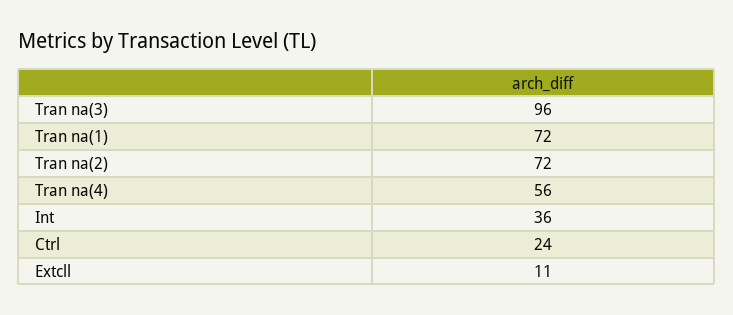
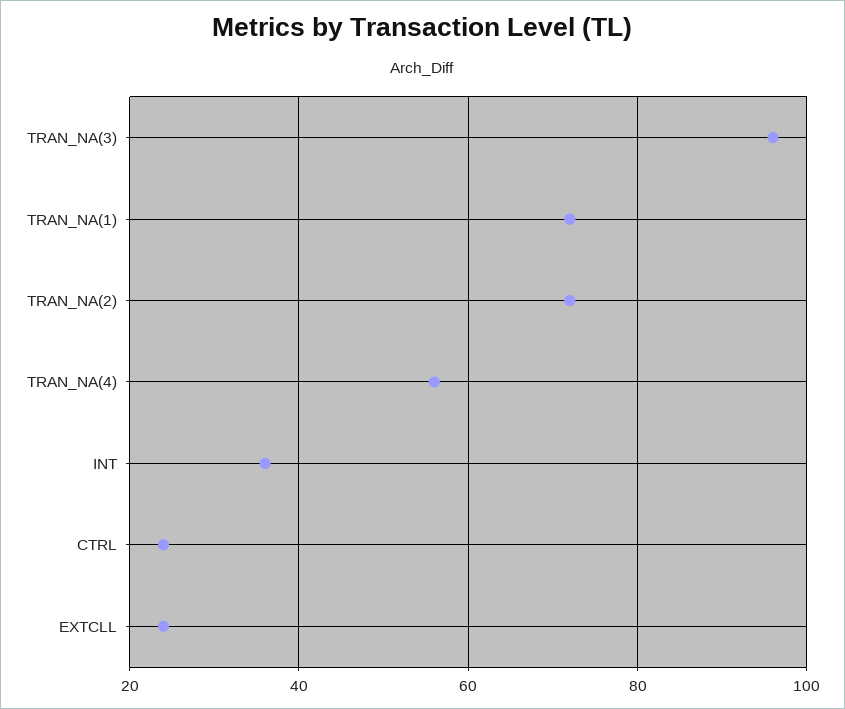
Extcll: 11 -> 25

